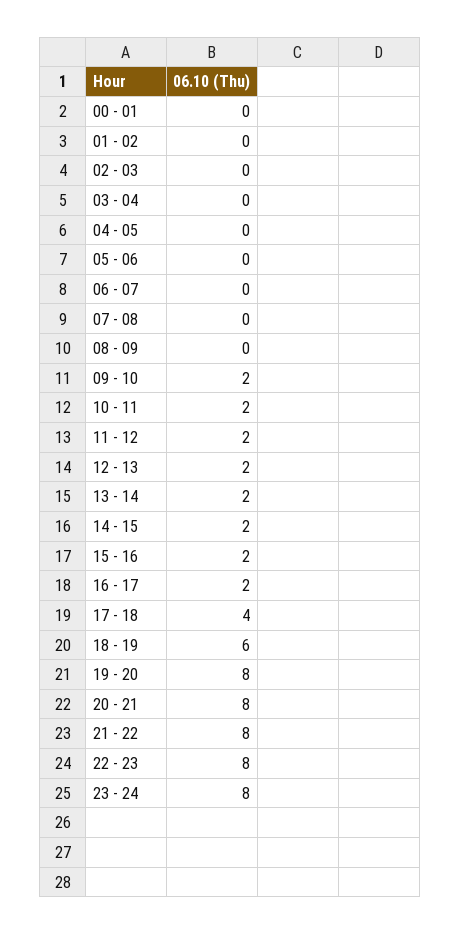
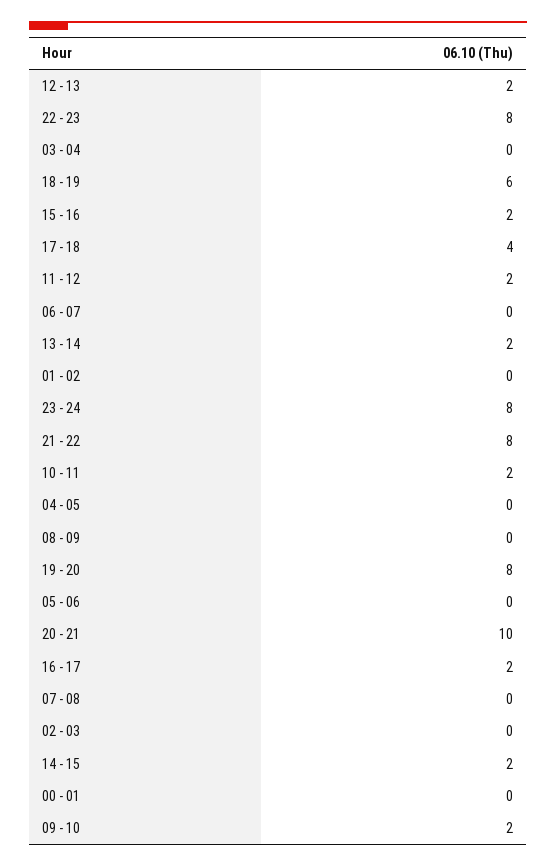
20 - 21: 8 -> 10

